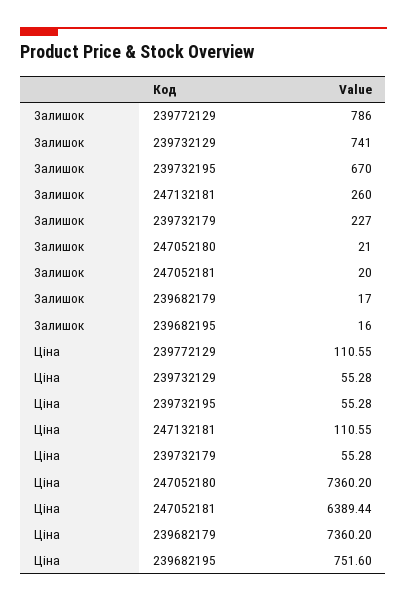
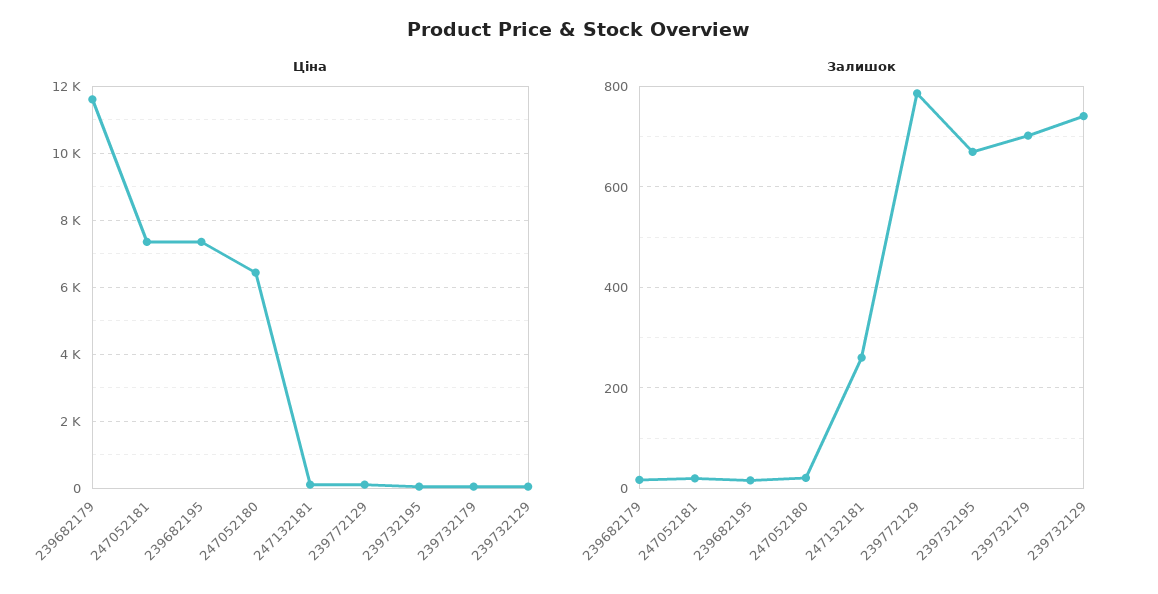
Залишок, 239732179: 227 -> 700
Ціна, 247052180: 7360.2 -> 6400
Ціна, 247052181: 6389.44 -> 7400
Ціна, 239682179: 7360.2 -> 11600
Ціна, 239682195: 751.6 -> 7400

